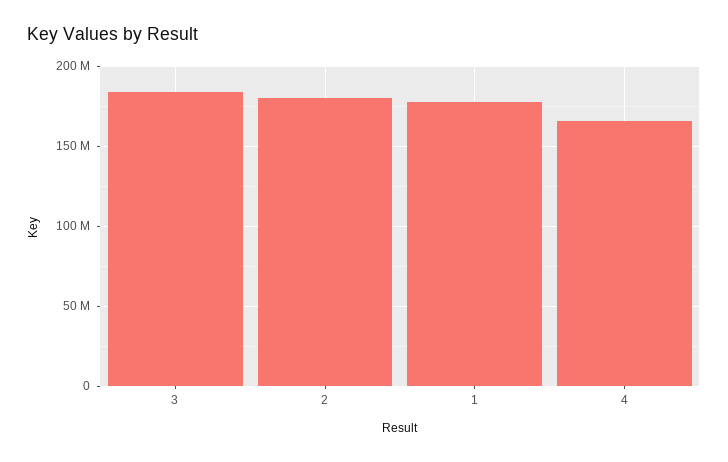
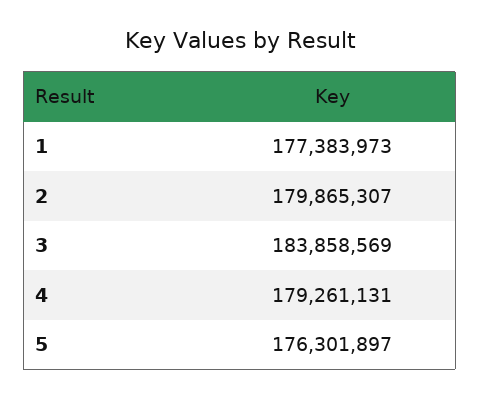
4: 165000000 -> 179261131
5: none -> 176301897

